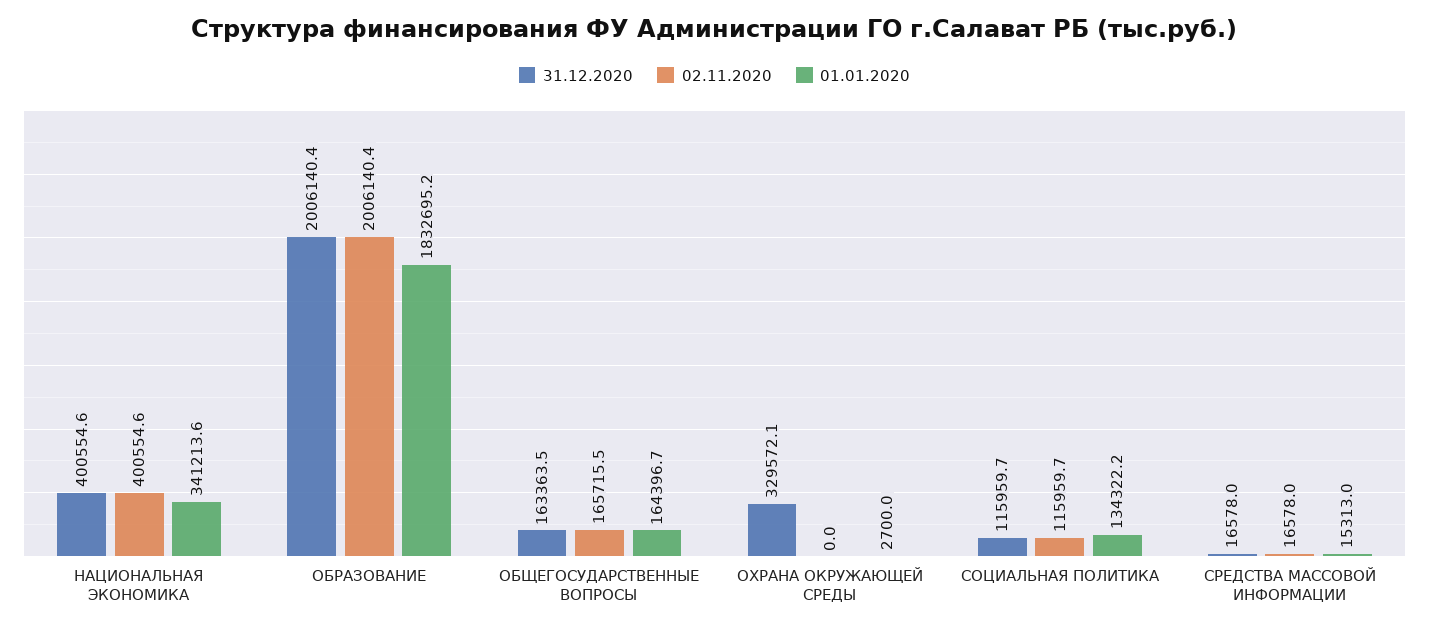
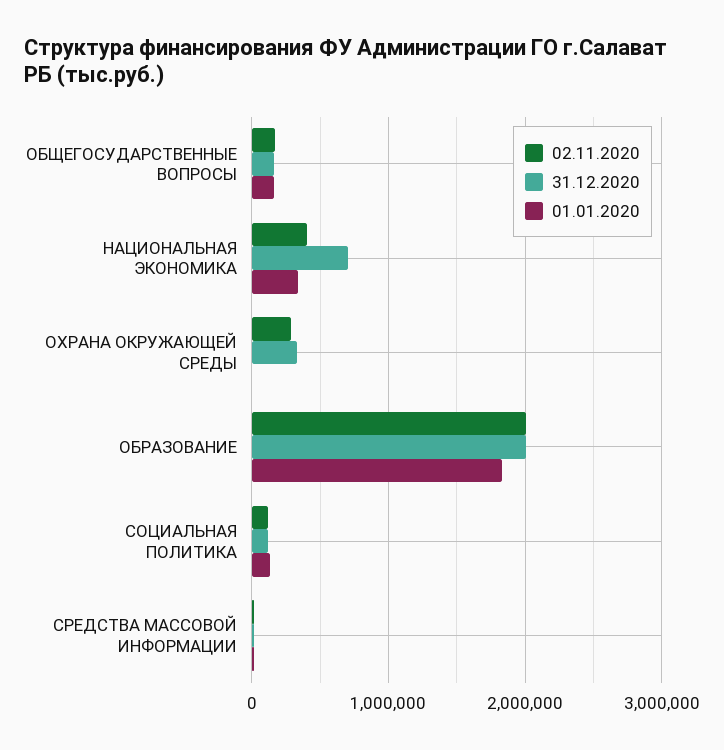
31.12.2020, НАЦИОНАЛЬНАЯ ЭКОНОМИКА: 400554.6 -> 700000
02.11.2020, ОХРАНА ОКРУЖАЮЩЕЙ СРЕДЫ: 0 -> 300000

